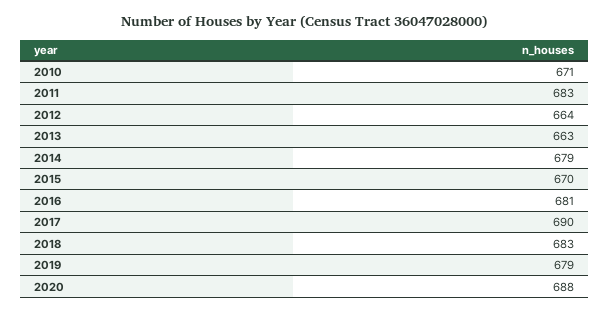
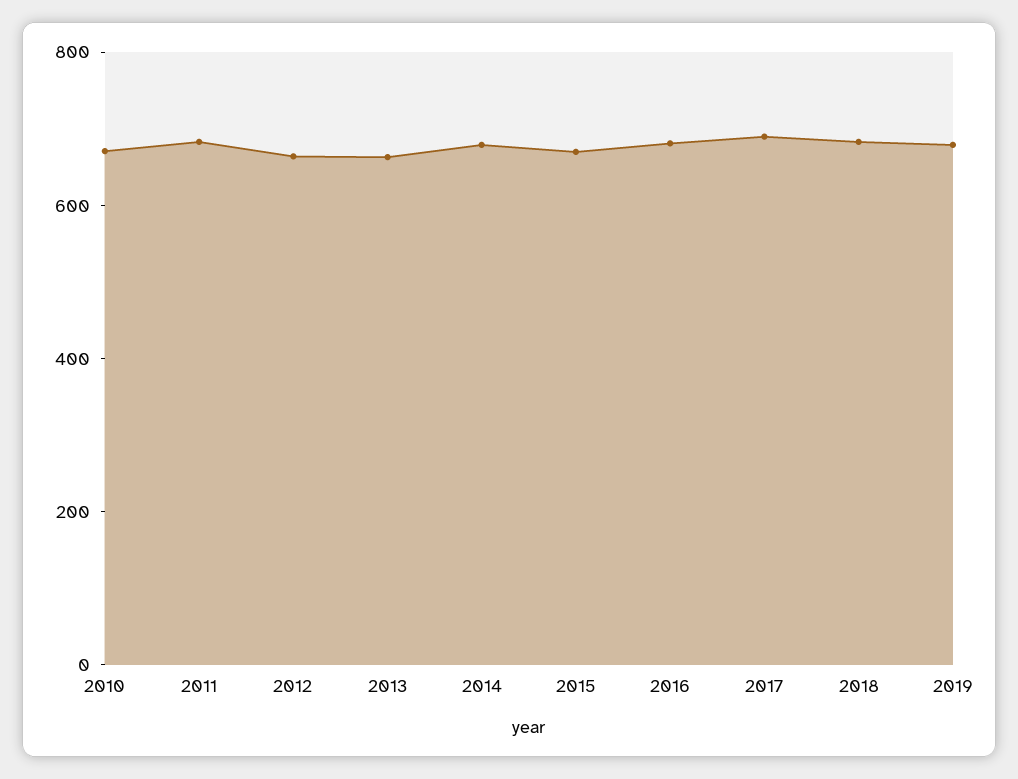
2020: 688 -> none

